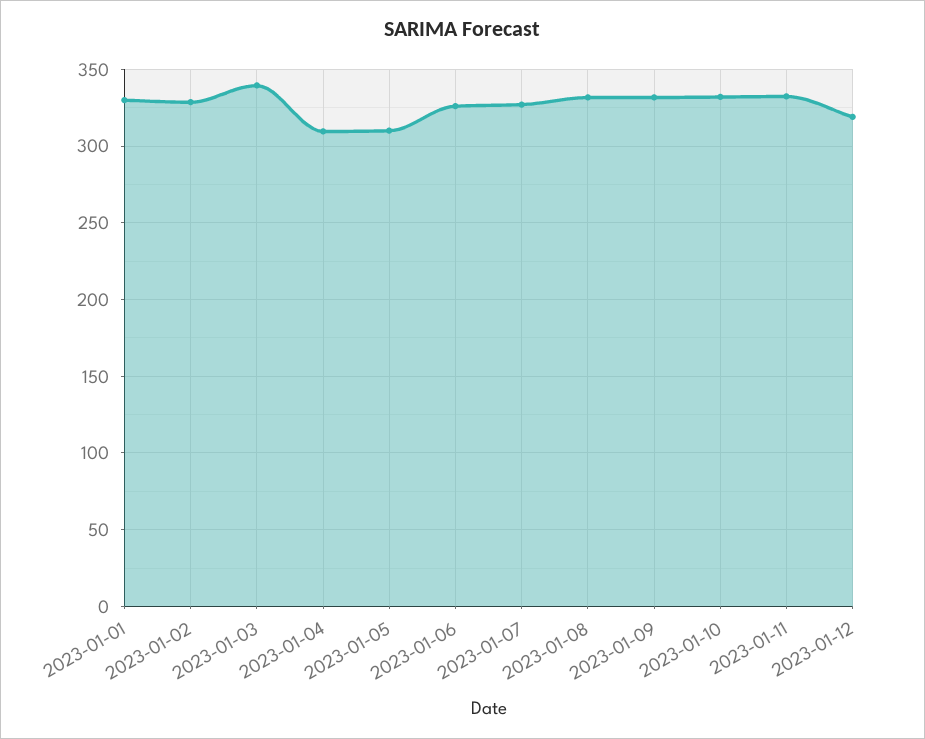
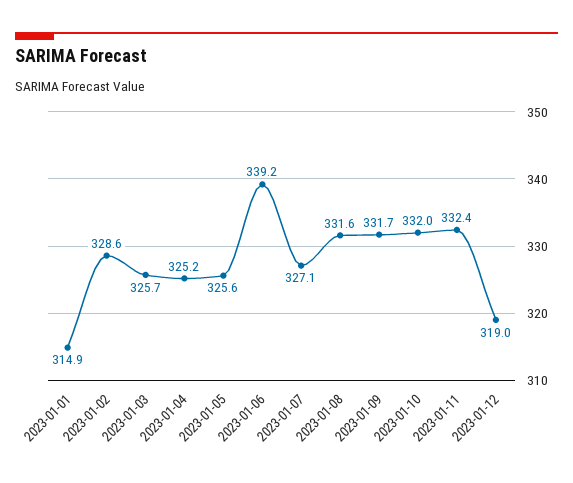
2023-01-01: 330 -> 314.9
2023-01-03: 340 -> 325.7
2023-01-04: 310 -> 325.2
2023-01-05: 310 -> 325.6
2023-01-06: 325 -> 339.2

